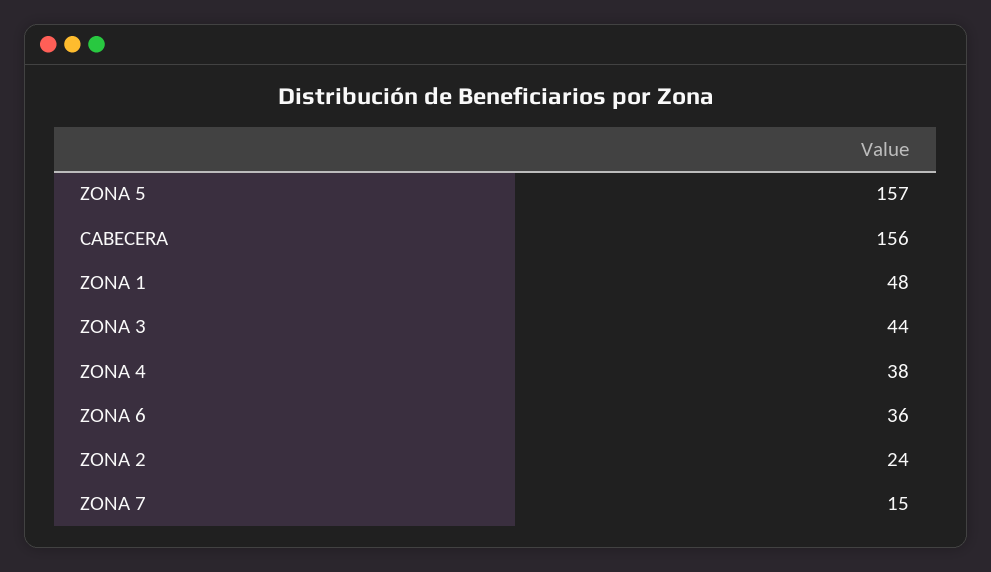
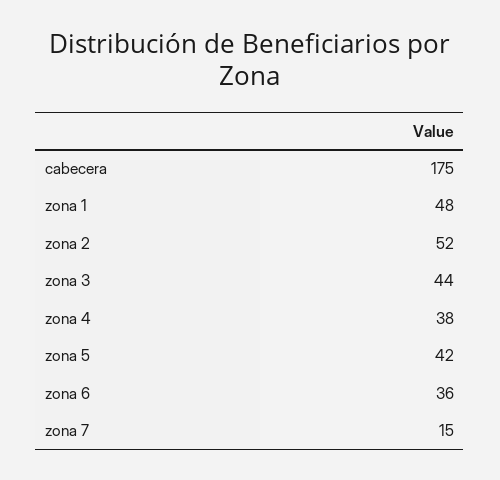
ZONA 5: 157 -> 42
CABECERA: 156 -> 175
ZONA 2: 24 -> 52

